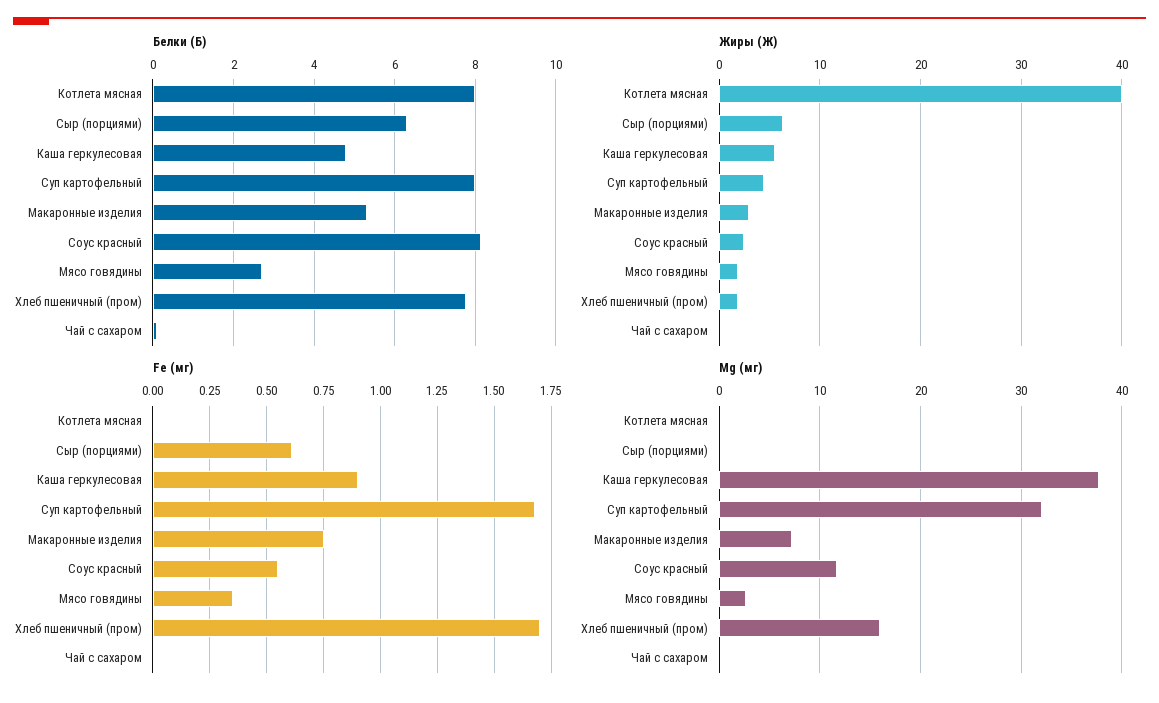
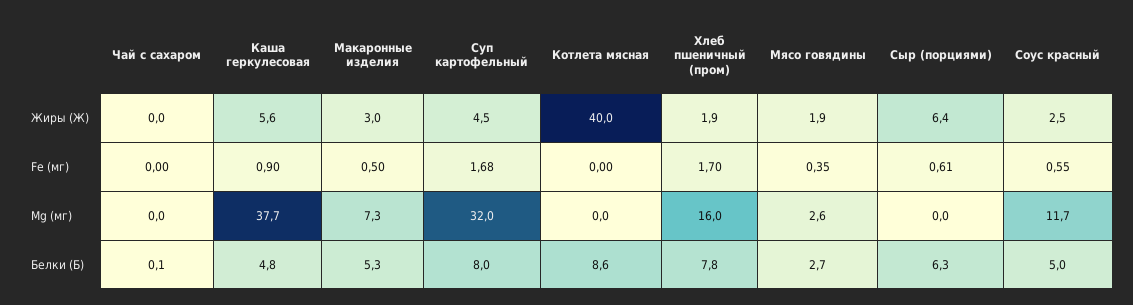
Белки (Б), Котлета мясная: 8 -> 8.6
Белки (Б), Соус красный: 8.2 -> 5
Fe (мг), Макаронные изделия: 0.75 -> 0.5

